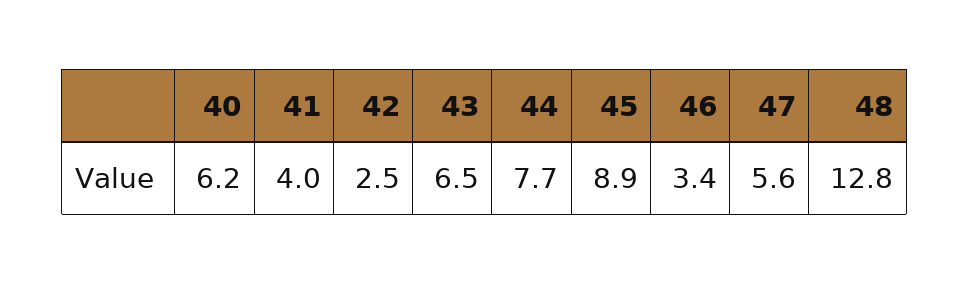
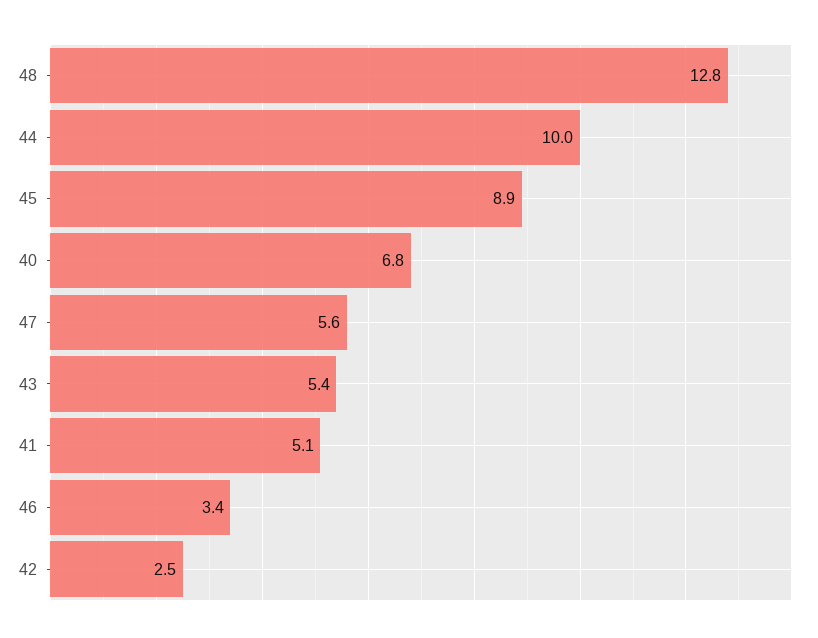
40: 6.2 -> 6.8
41: 4 -> 5.1
43: 6.5 -> 5.4
44: 7.7 -> 10

